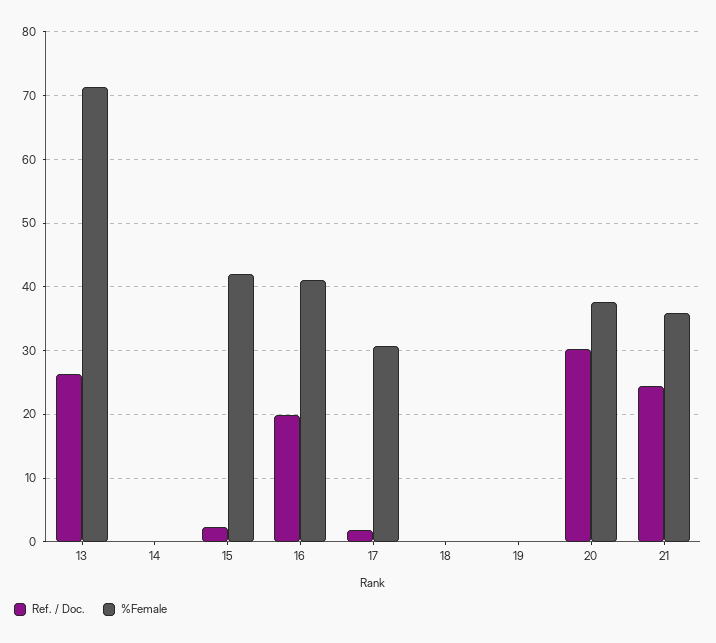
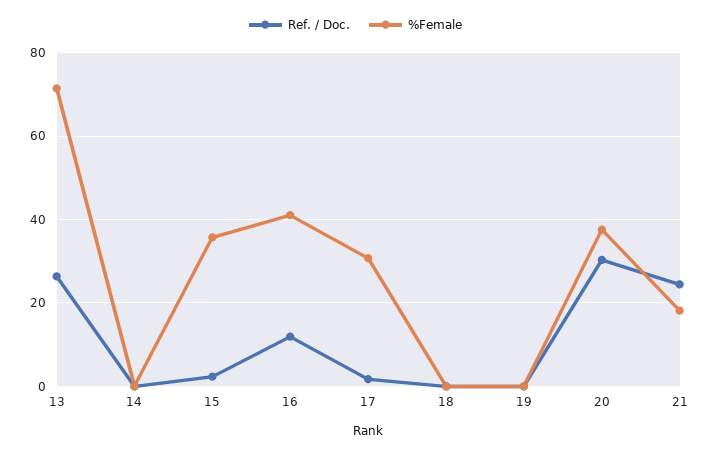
%Female, 15: 42 -> 36
Ref. / Doc., 16: 20 -> 12
%Female, 21: 36 -> 18

